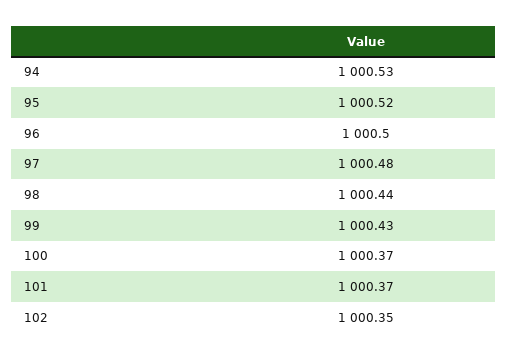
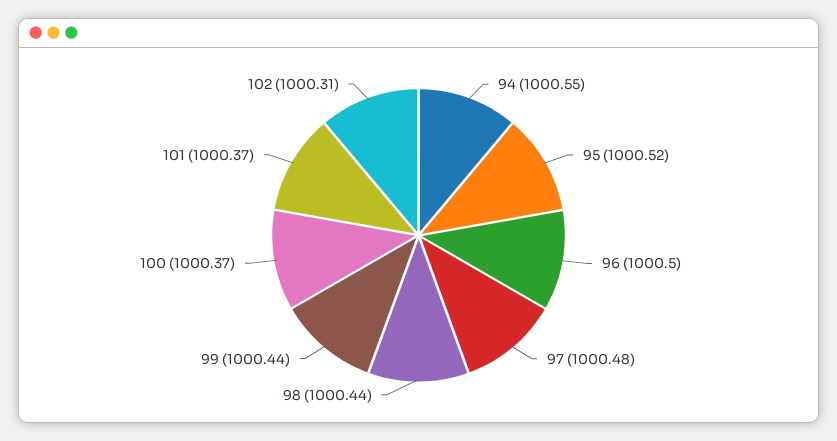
94: 1000.53 -> 1000.55
99: 1000.43 -> 1000.44
102: 1000.35 -> 1000.31

